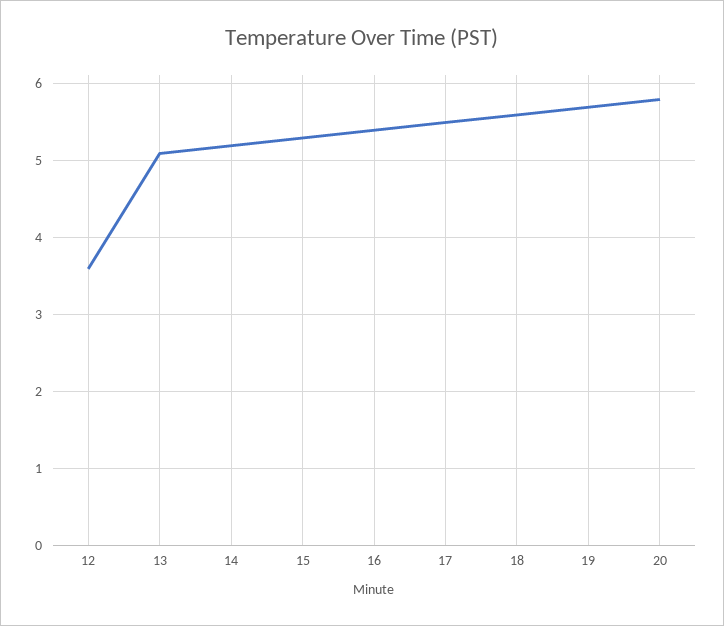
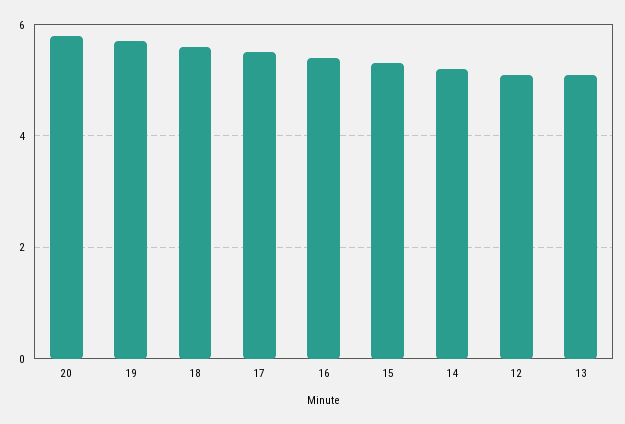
12: 3.6 -> 5

